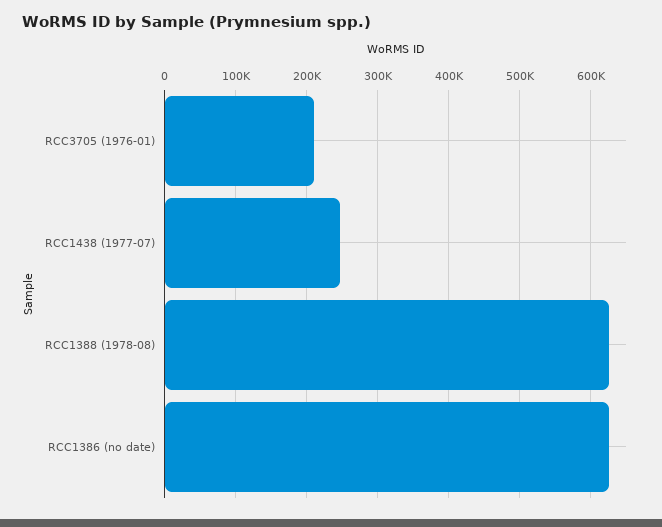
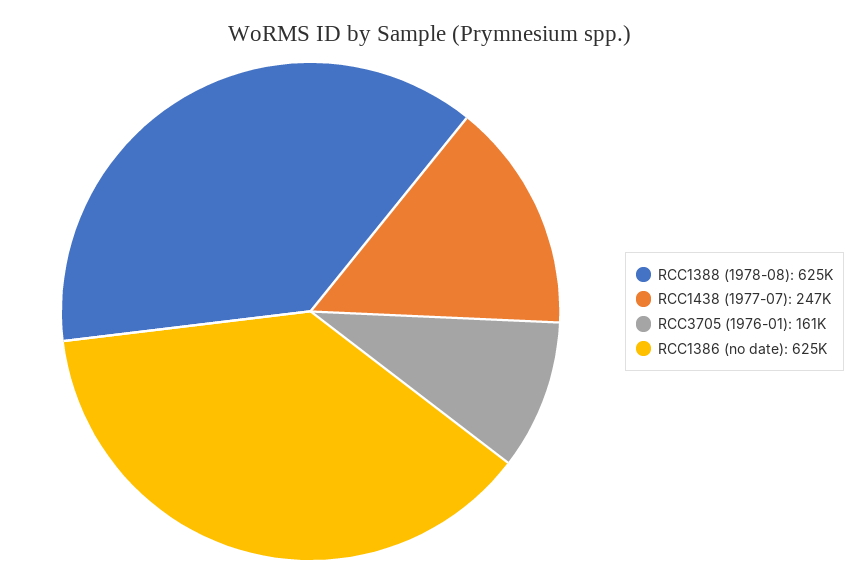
RCC3705 (1976-01): 210000 -> 161000

